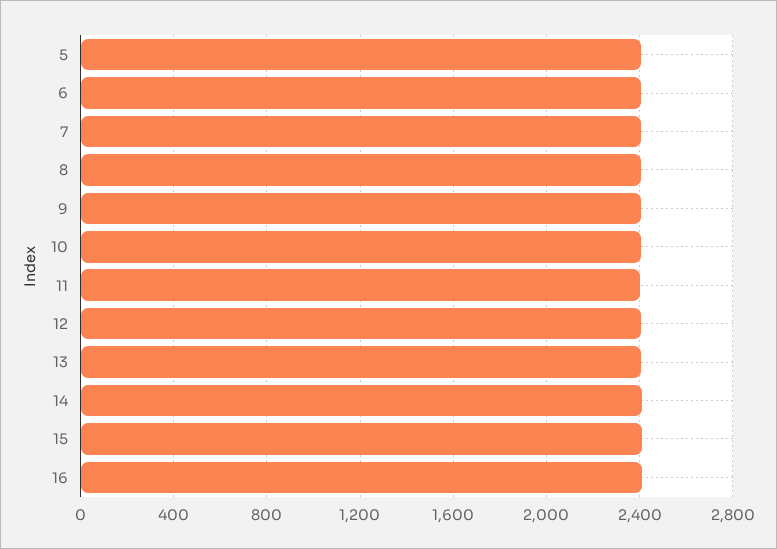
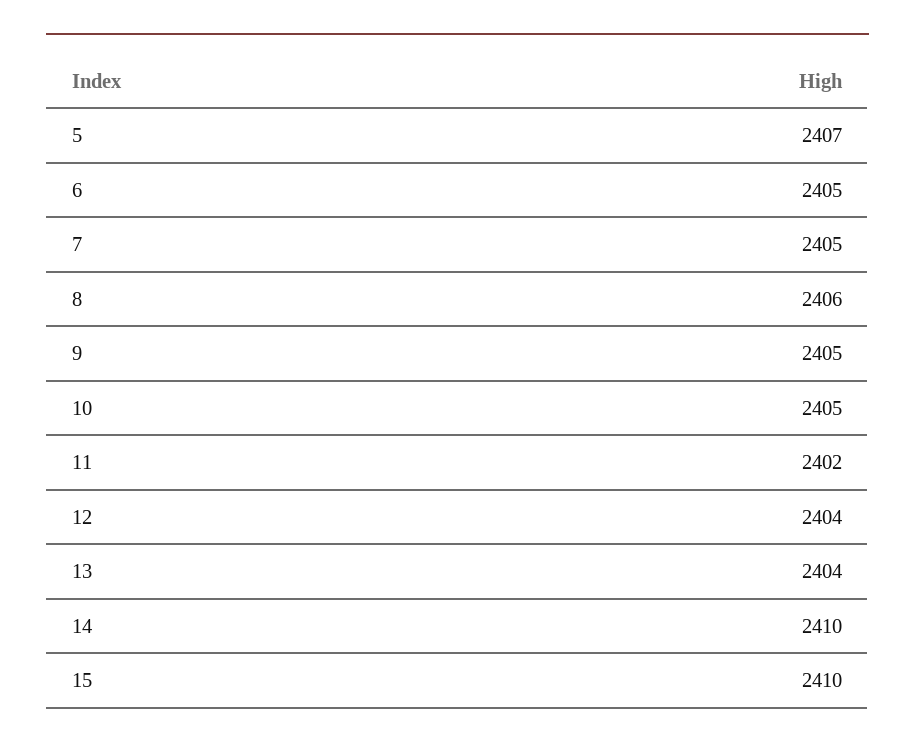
16: 2400 -> none

